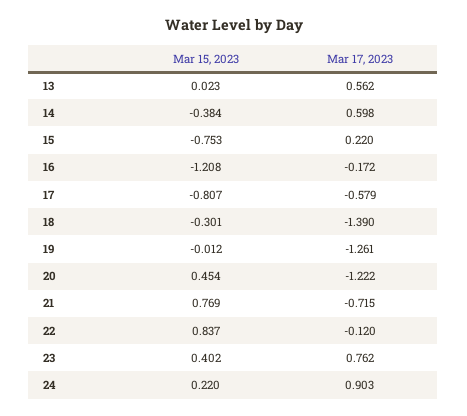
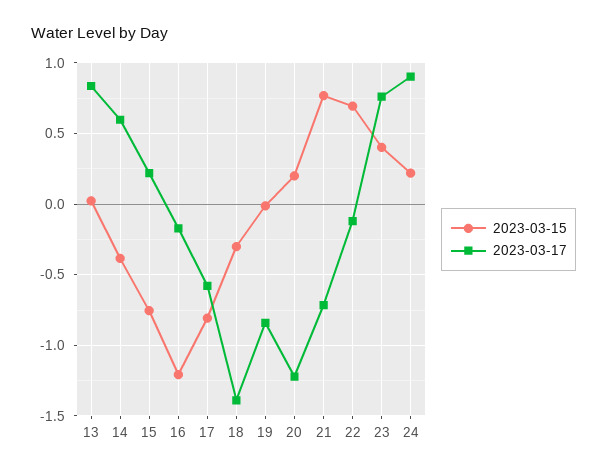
Mar 17, 2023, 13: 0.562 -> 0.85
Mar 17, 2023, 19: -1.261 -> -0.85
Mar 15, 2023, 20: 0.454 -> 0.2
Mar 15, 2023, 22: 0.837 -> 0.7

